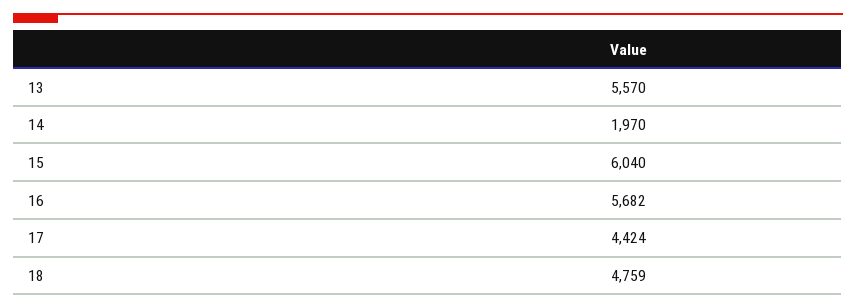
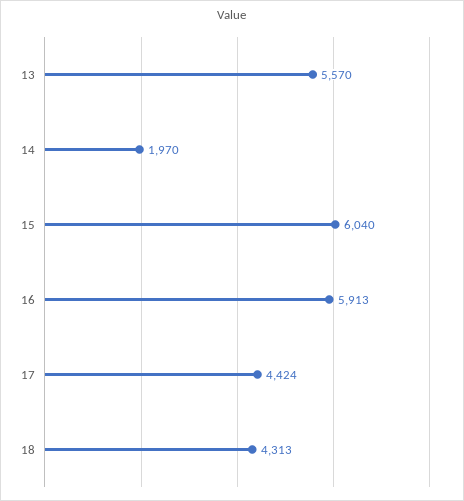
16: 5682 -> 5913
18: 4759 -> 4313

